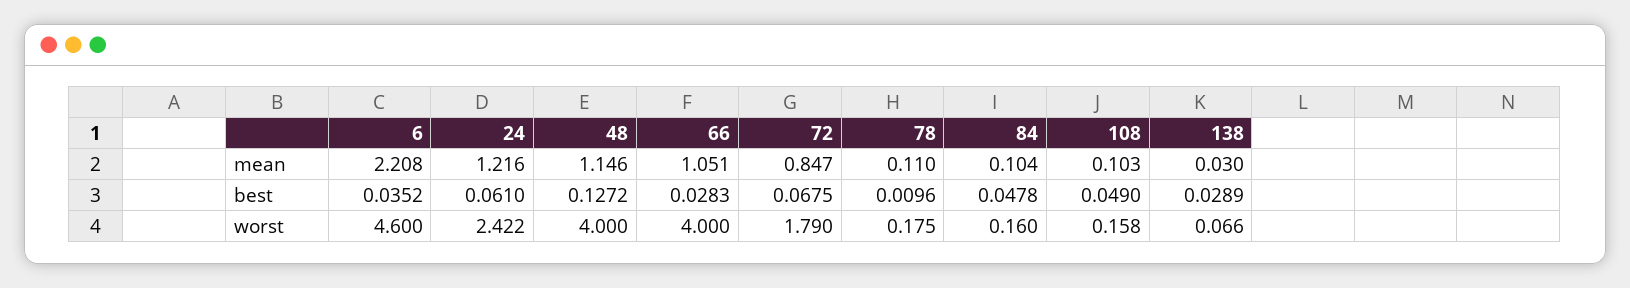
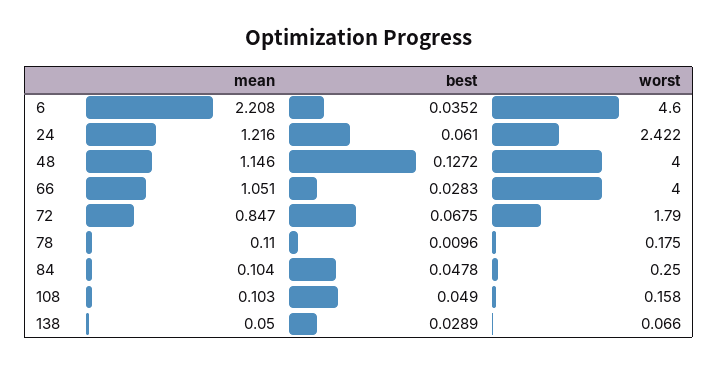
138, mean: 0.03 -> 0.05
84, worst: 0.16 -> 0.25

